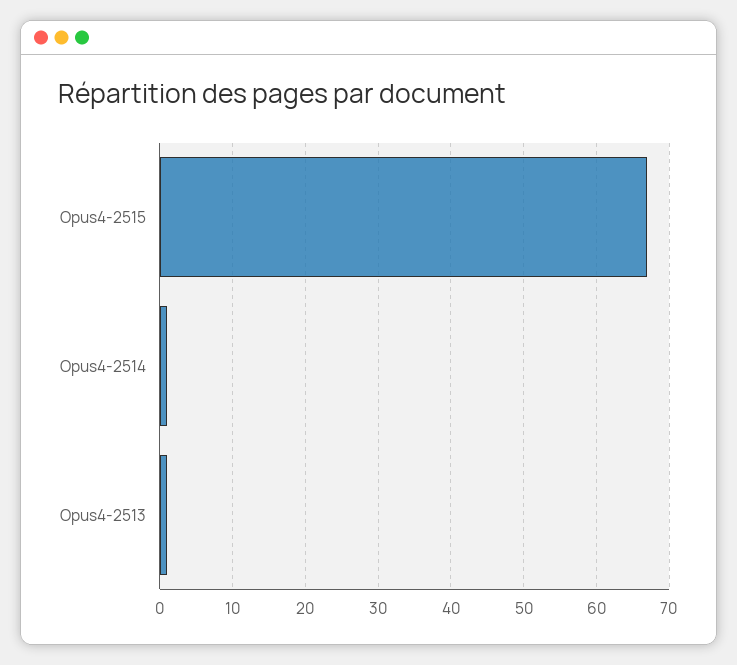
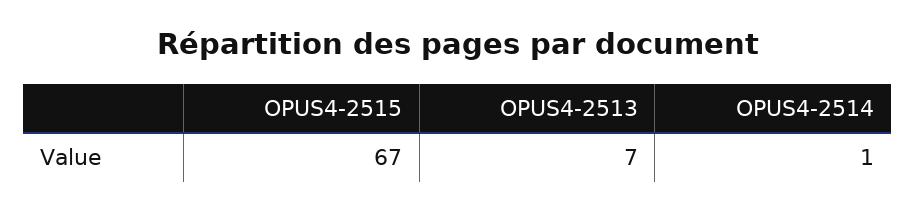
Opus4-2513: 1 -> 7

